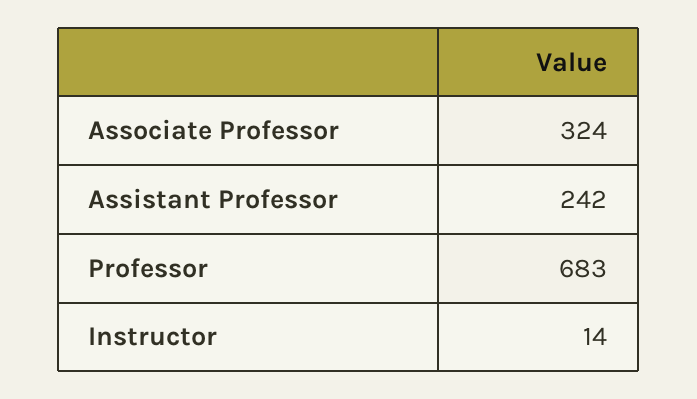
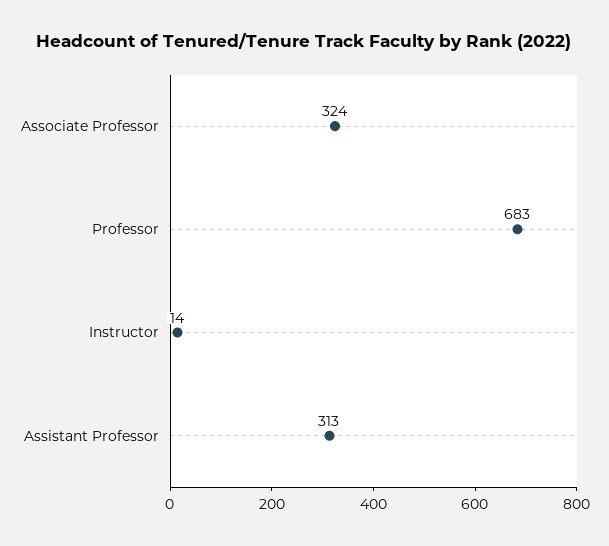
Assistant Professor: 242 -> 313

